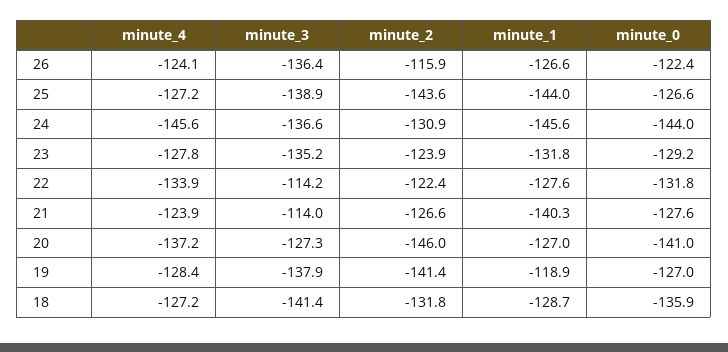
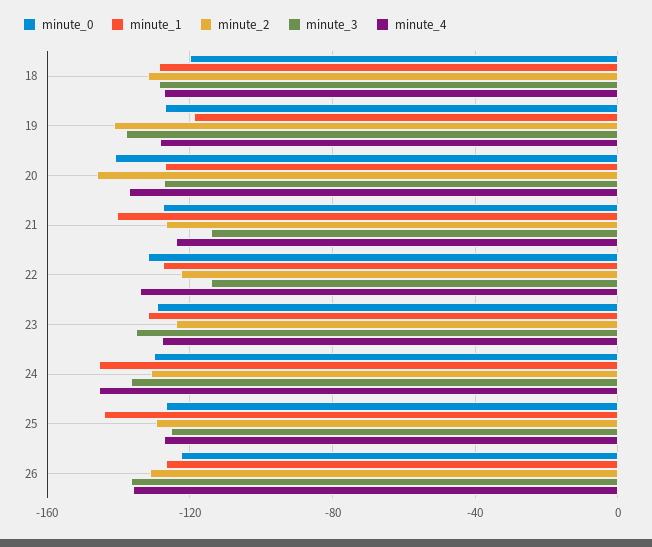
minute_4, 26: -124.1 -> -135
minute_2, 26: -115.9 -> -130
minute_3, 25: -138.9 -> -125
minute_2, 25: -143.6 -> -130
minute_0, 24: -144 -> -130
minute_3, 18: -141.4 -> -130
minute_0, 18: -135.9 -> -120

